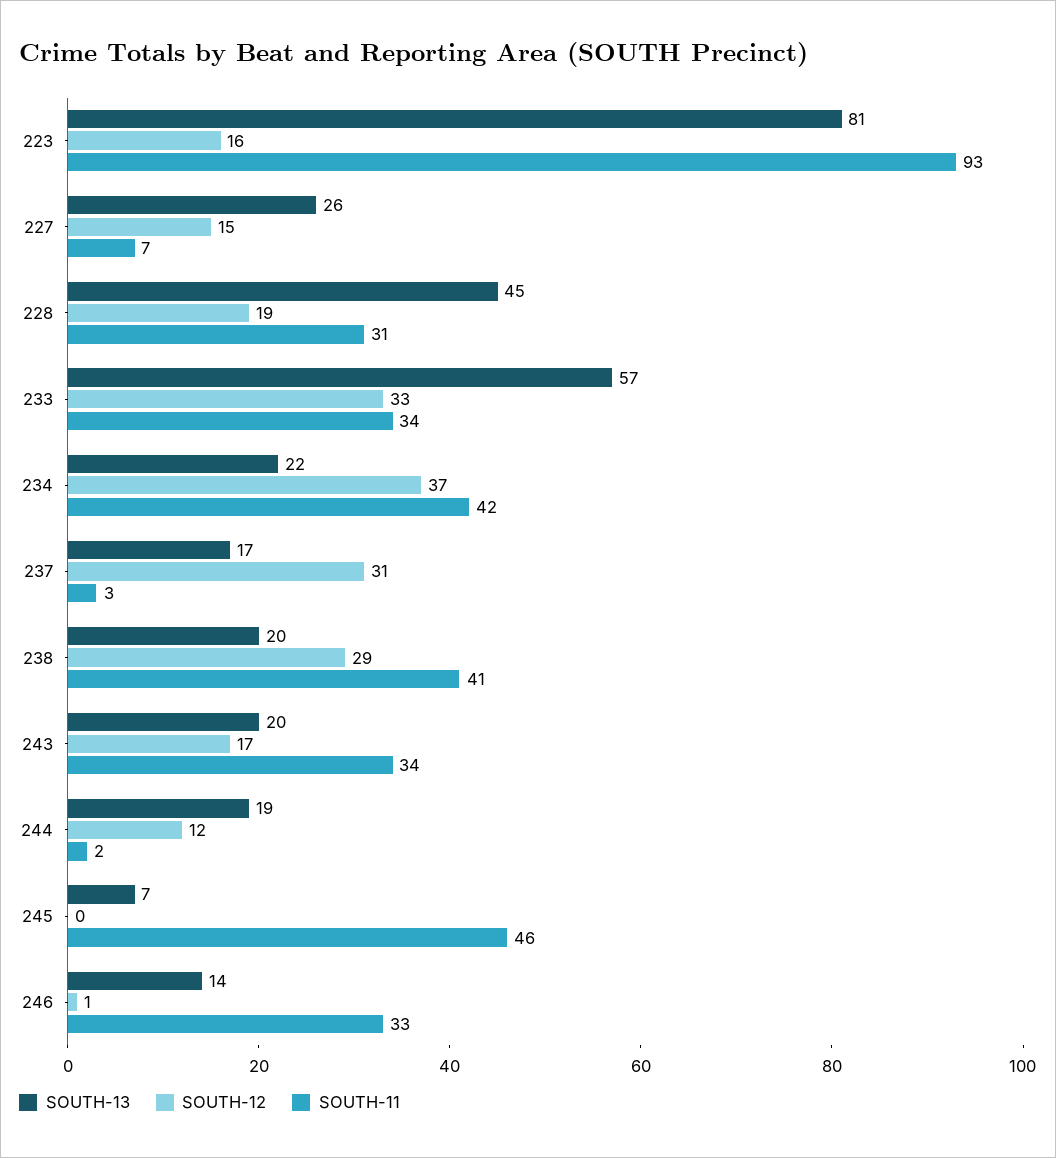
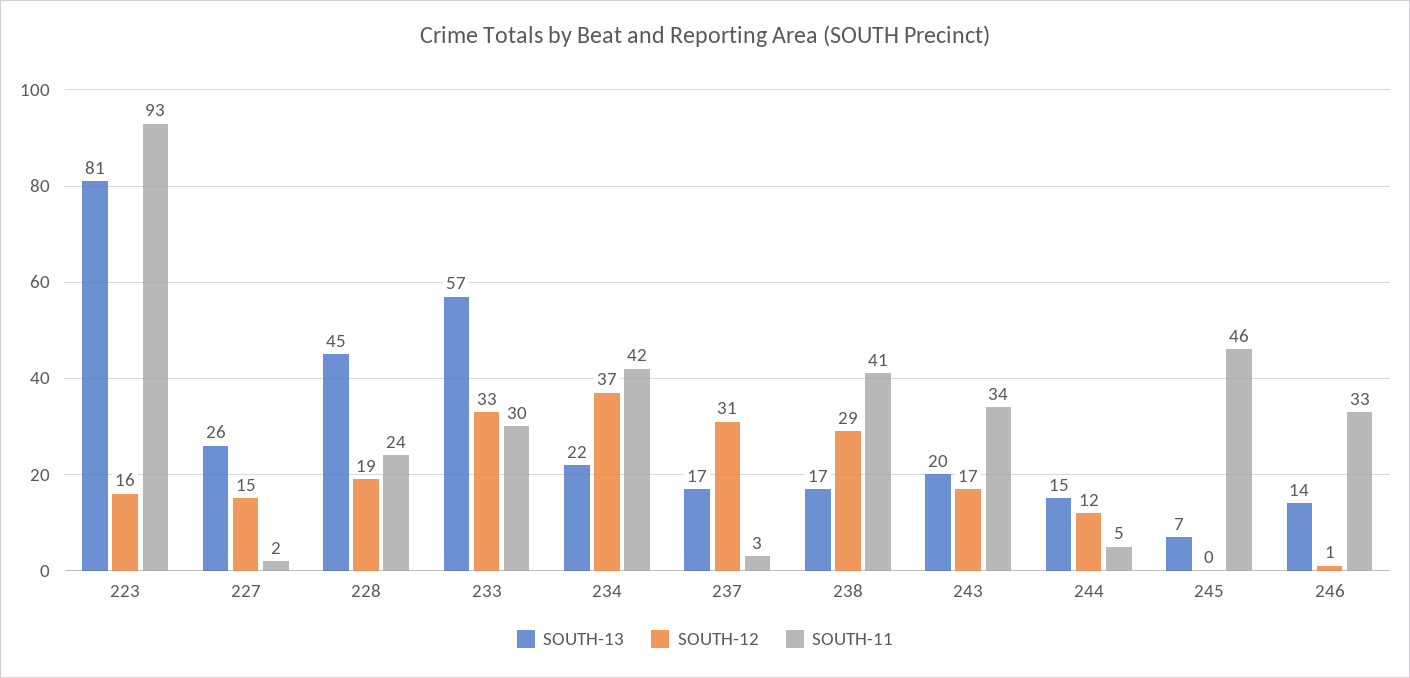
SOUTH-11, 227: 7 -> 2
SOUTH-11, 228: 31 -> 24
SOUTH-11, 233: 34 -> 30
SOUTH-13, 238: 20 -> 17
SOUTH-13, 244: 19 -> 15
SOUTH-11, 244: 2 -> 5

